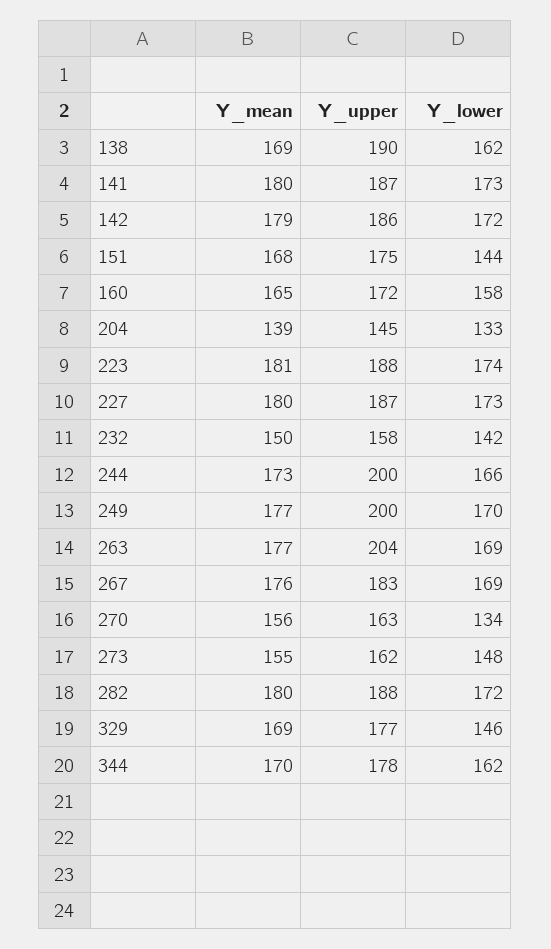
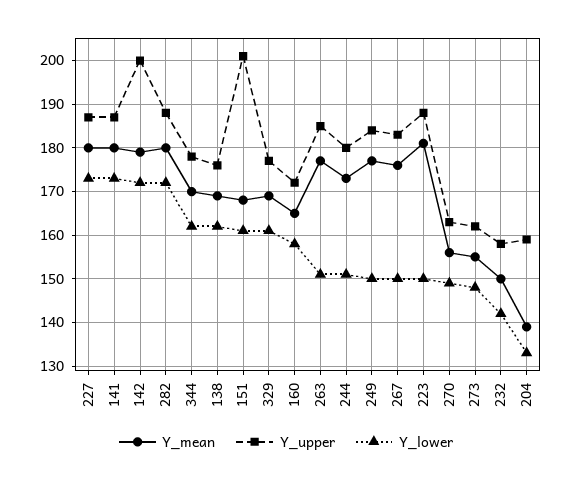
Y_upper, 138: 190 -> 175
Y_upper, 142: 186 -> 200
Y_upper, 151: 175 -> 200
Y_lower, 151: 144 -> 160
Y_upper, 204: 145 -> 160
Y_lower, 223: 174 -> 150
Y_upper, 244: 200 -> 180
Y_lower, 244: 166 -> 150
Y_upper, 249: 200 -> 185
Y_lower, 249: 170 -> 150
Y_upper, 263: 204 -> 185
Y_lower, 263: 169 -> 150
Y_lower, 267: 169 -> 150
Y_lower, 270: 134 -> 150
Y_lower, 329: 146 -> 160

